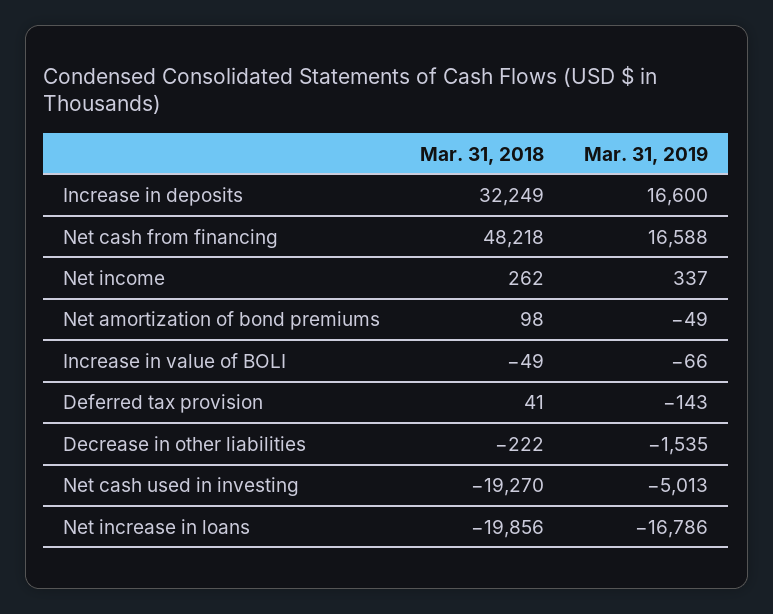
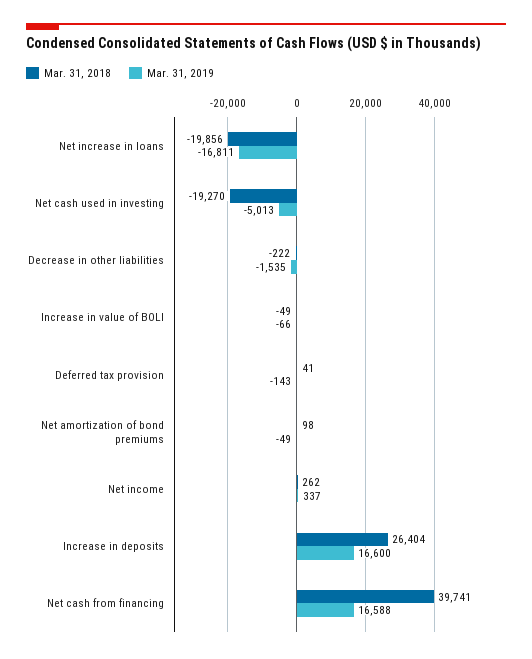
Mar. 31, 2018, Increase in deposits: 32249 -> 26404
Mar. 31, 2018, Net cash from financing: 48218 -> 39741
Mar. 31, 2019, Net increase in loans: -16786 -> -16811

